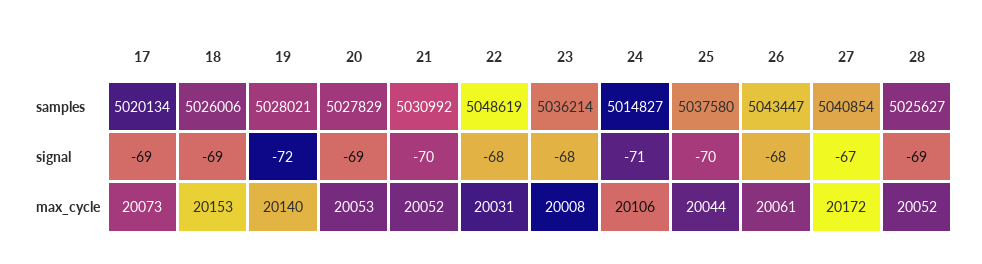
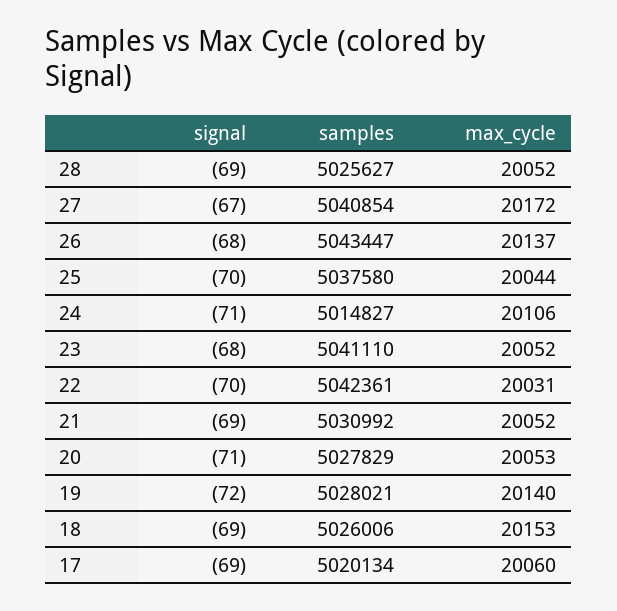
22, samples: 5048619 -> 5042361
23, samples: 5036214 -> 5041110
20, signal: -69 -> -71
21, signal: -70 -> -69
22, signal: -68 -> -70
17, max_cycle: 20073 -> 20060
23, max_cycle: 20008 -> 20052
26, max_cycle: 20061 -> 20137

